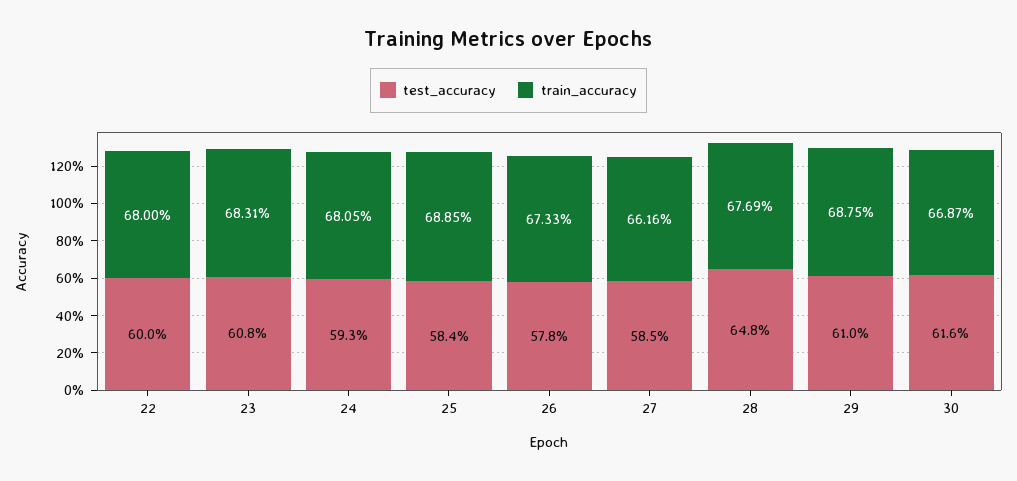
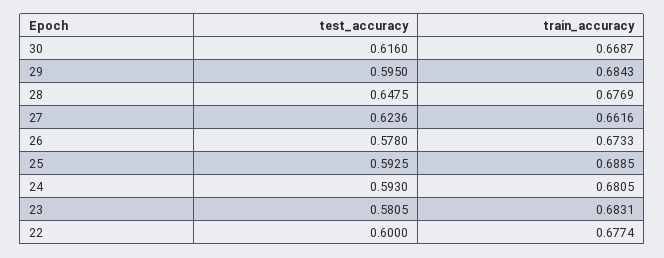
train_accuracy, 22: 0.68 -> 0.6774
test_accuracy, 23: 0.608 -> 0.5805
test_accuracy, 25: 0.584 -> 0.5925
test_accuracy, 27: 0.585 -> 0.6236
test_accuracy, 29: 0.61 -> 0.595
train_accuracy, 29: 0.6875 -> 0.6843

